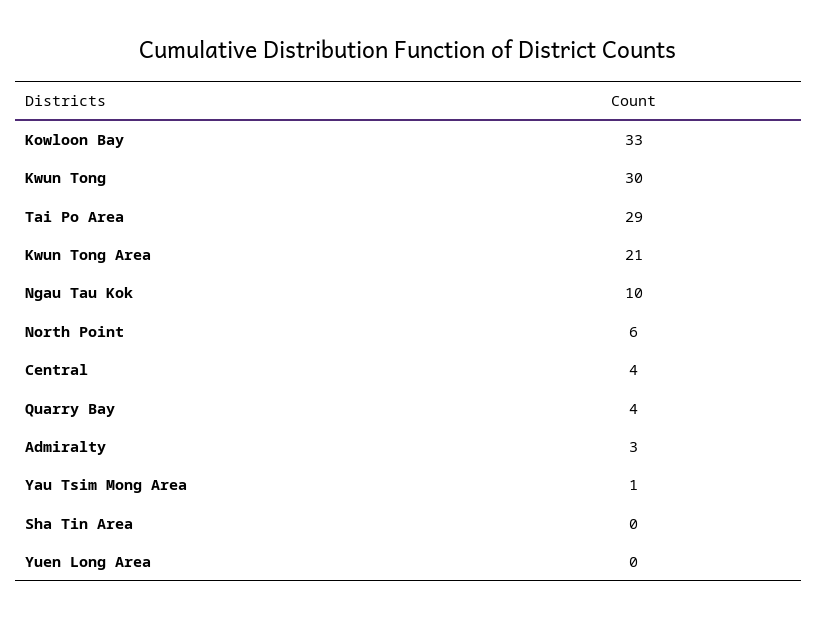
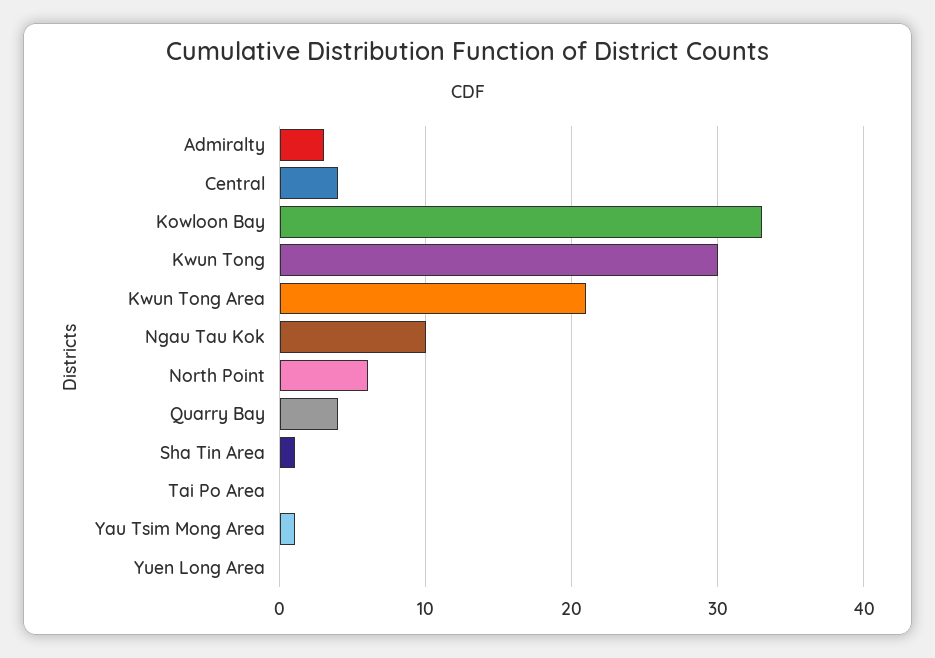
Tai Po Area: 29 -> 0
Sha Tin Area: 0 -> 1

